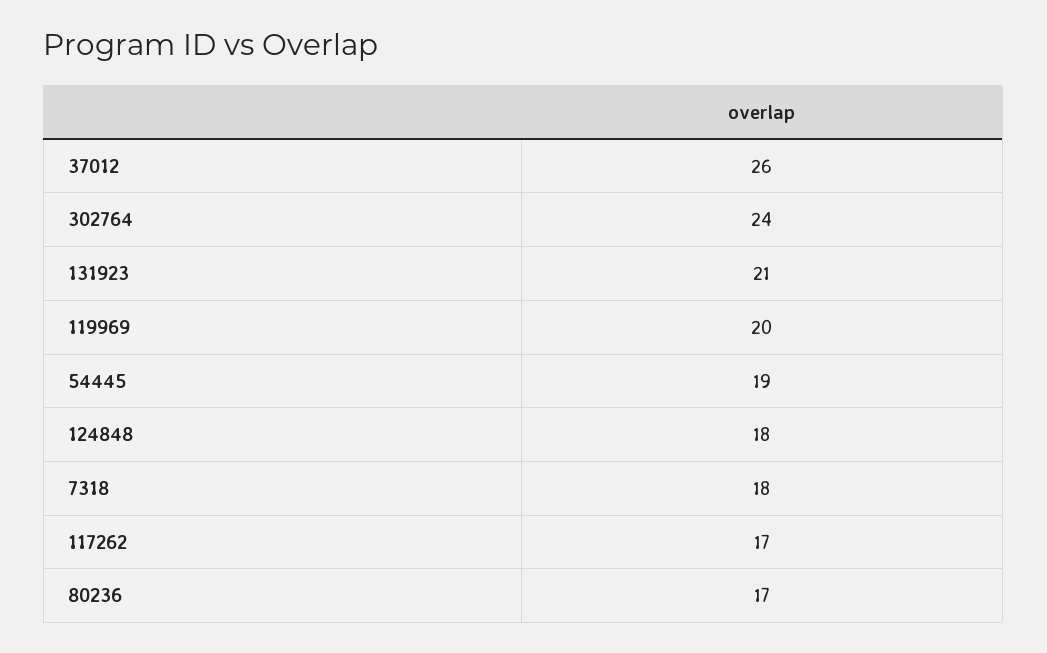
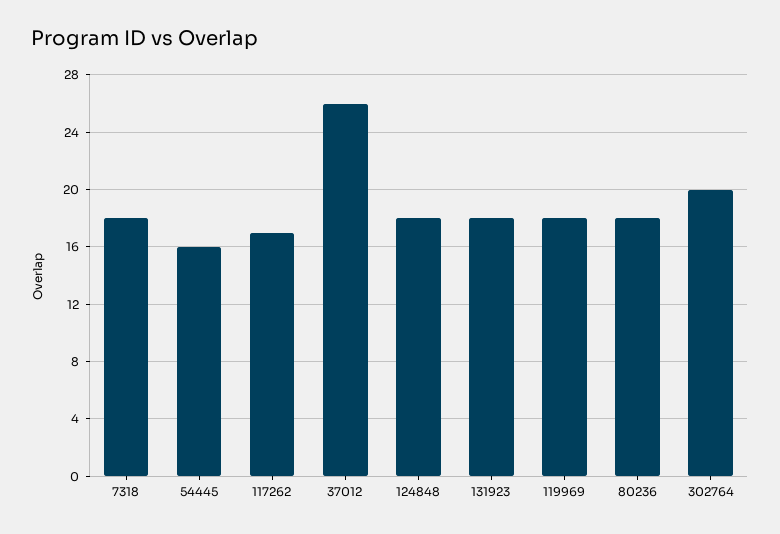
302764: 24 -> 20
131923: 21 -> 18
119969: 20 -> 18
54445: 19 -> 16
80236: 17 -> 18

